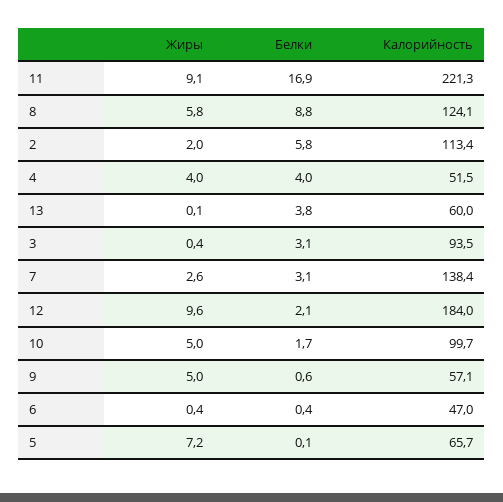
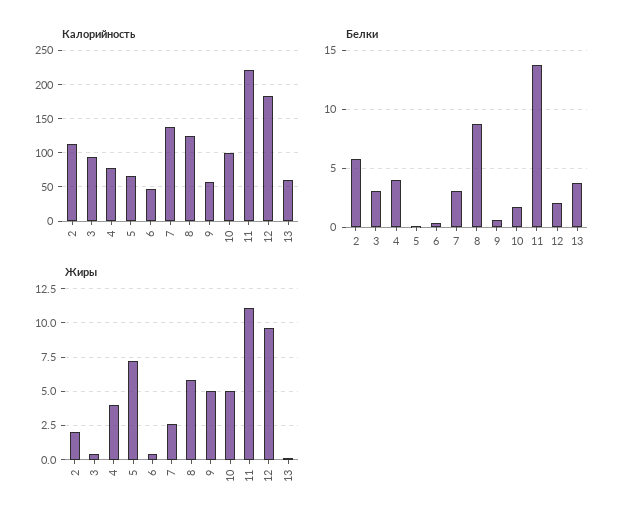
Жиры, 11: 9.1 -> 11
Белки, 11: 16.9 -> 14
Калорийность, 4: 51.5 -> 80

